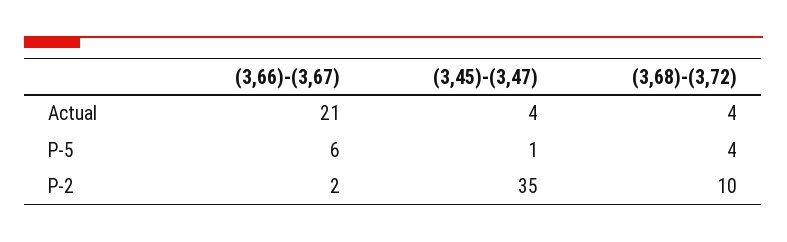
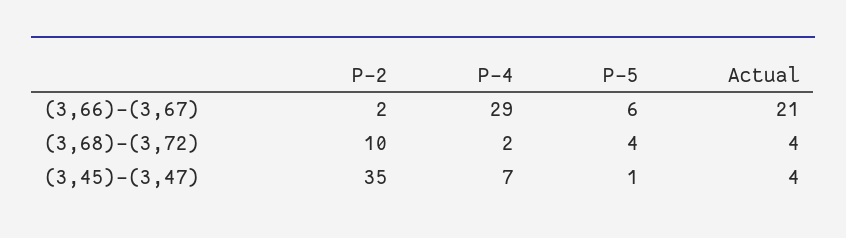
(3,66)-(3,67), P-4: none -> 29
(3,68)-(3,72), P-4: none -> 2
(3,45)-(3,47), P-4: none -> 7

